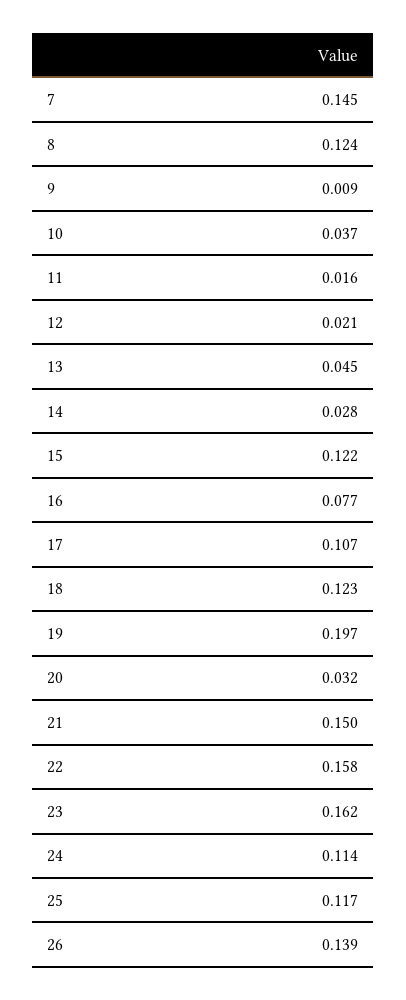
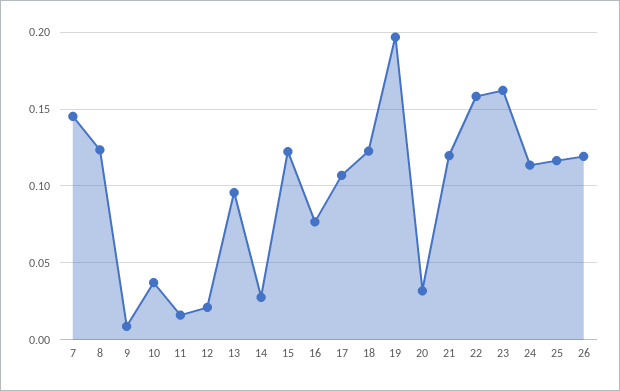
13: 0.045 -> 0.095
21: 0.15 -> 0.12
26: 0.139 -> 0.12

